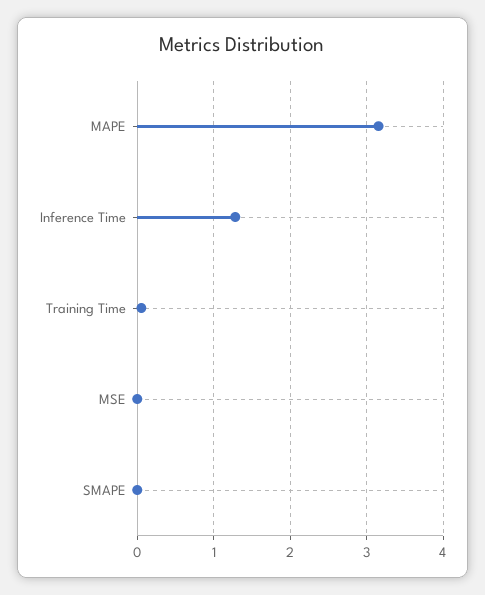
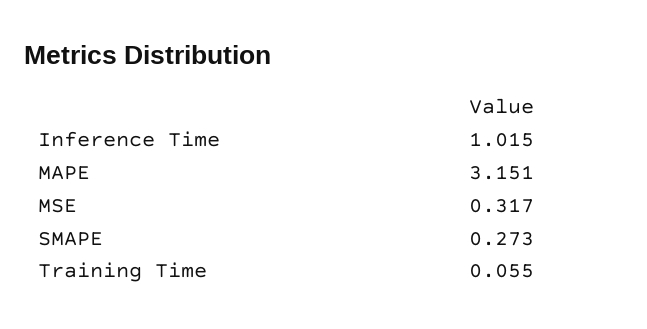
Inference Time: 1.3 -> 1.015
MSE: 0 -> 0.317
SMAPE: 0 -> 0.273

